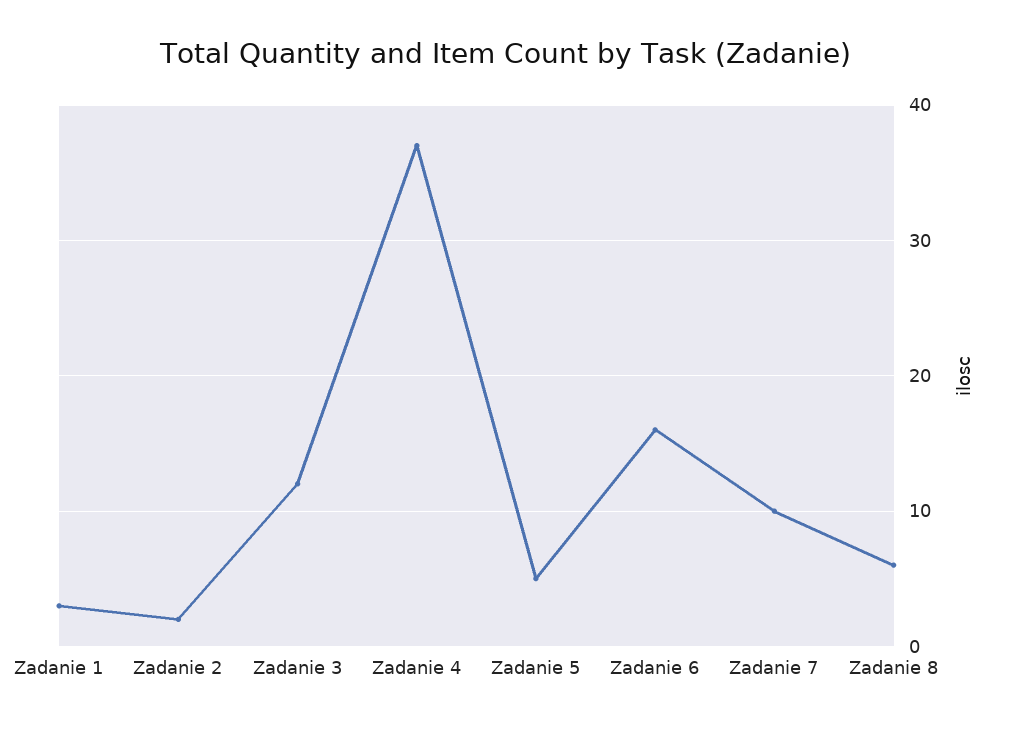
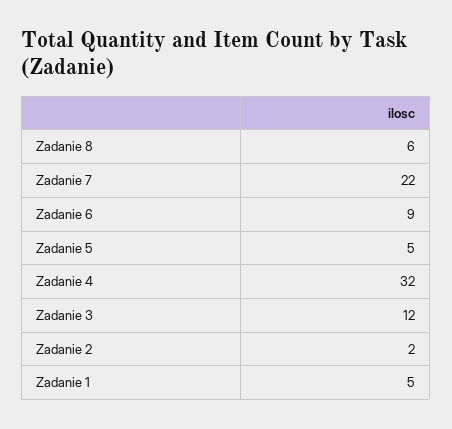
Zadanie 1: 3 -> 5
Zadanie 4: 37 -> 32
Zadanie 6: 16 -> 9
Zadanie 7: 10 -> 22

